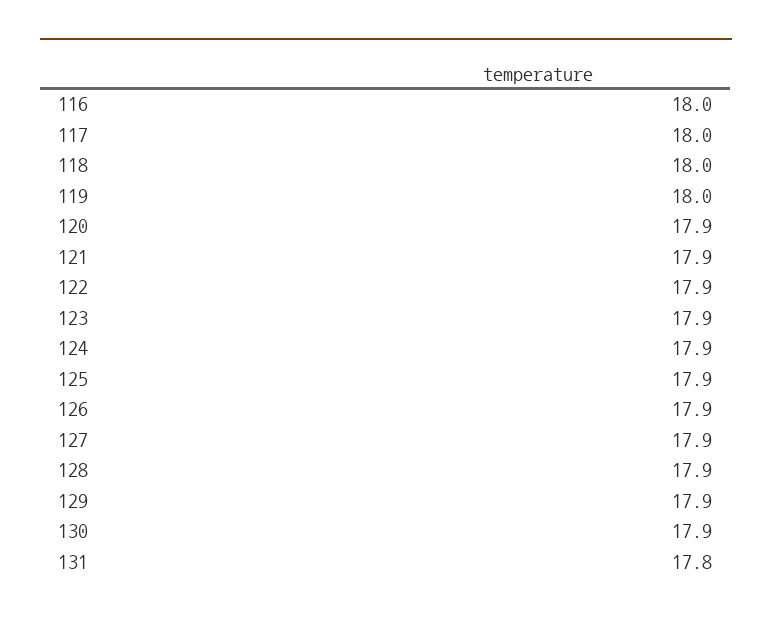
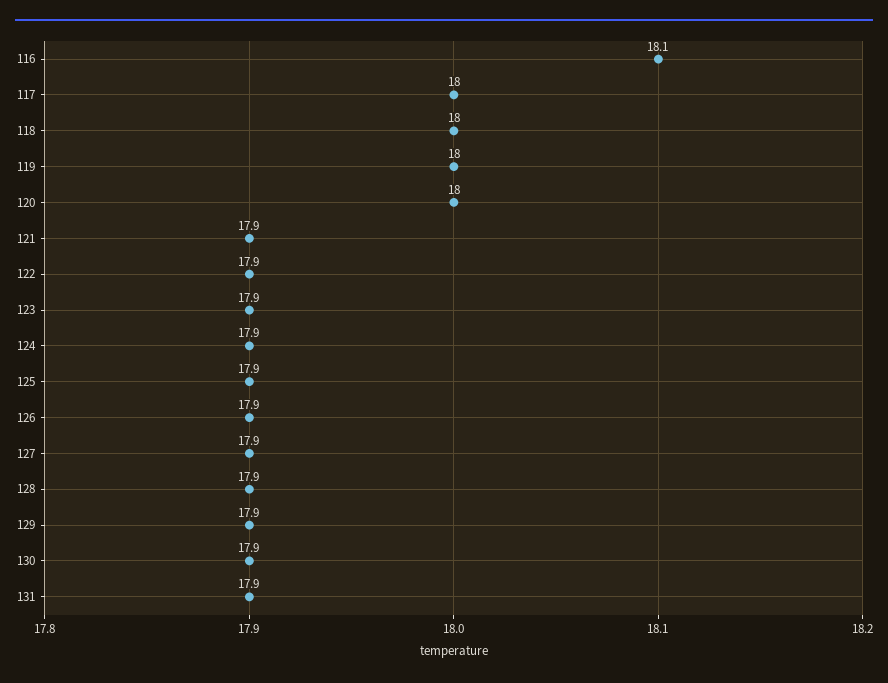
116: 18 -> 18.1
120: 17.9 -> 18
131: 17.8 -> 17.9

